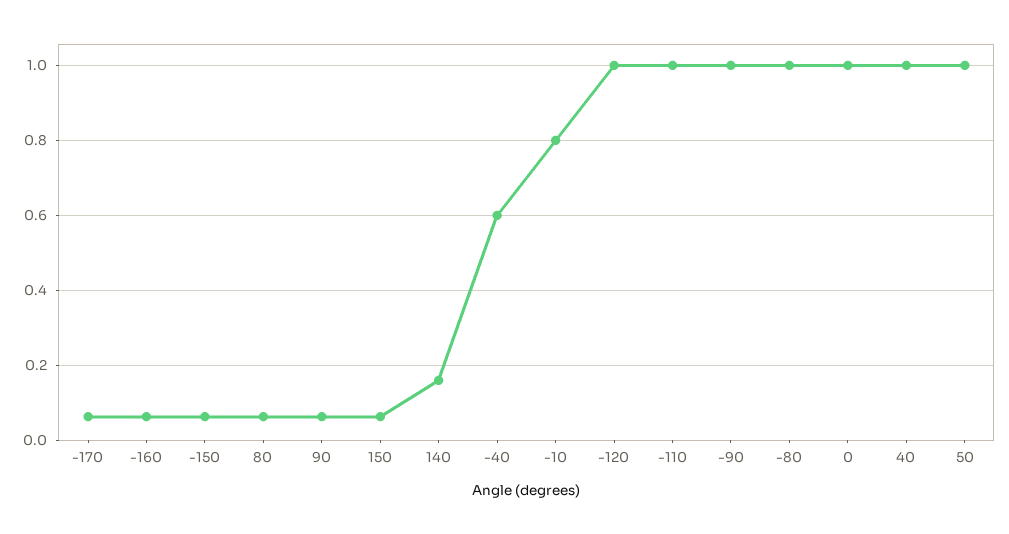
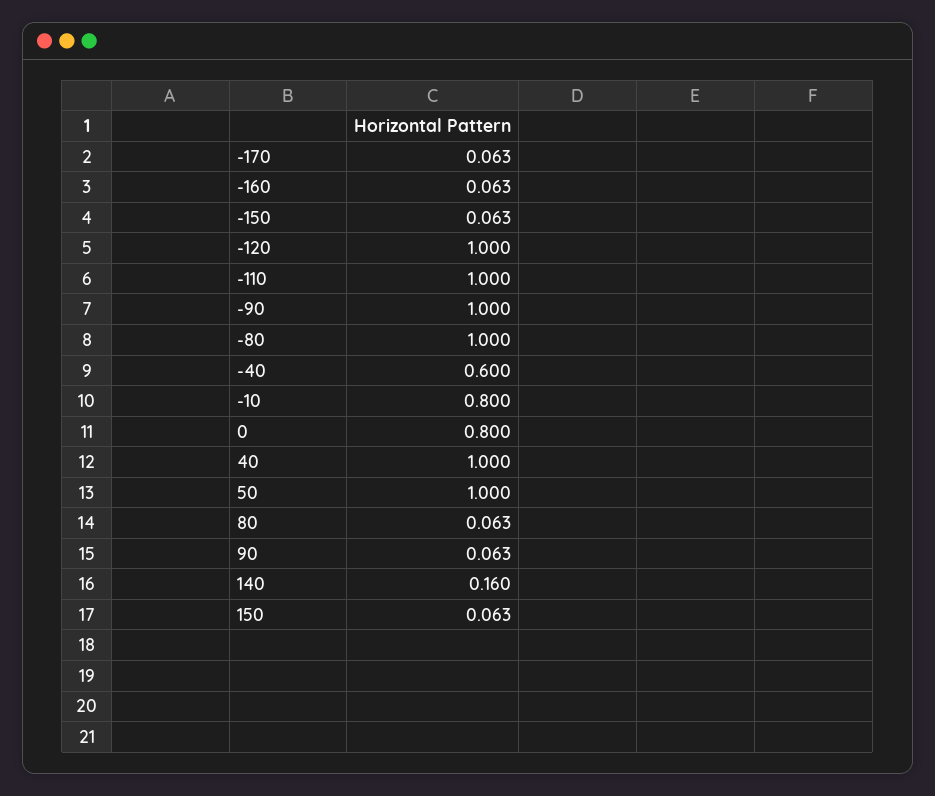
0: 1 -> 0.8

